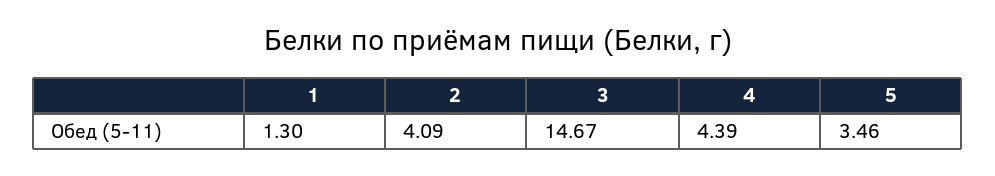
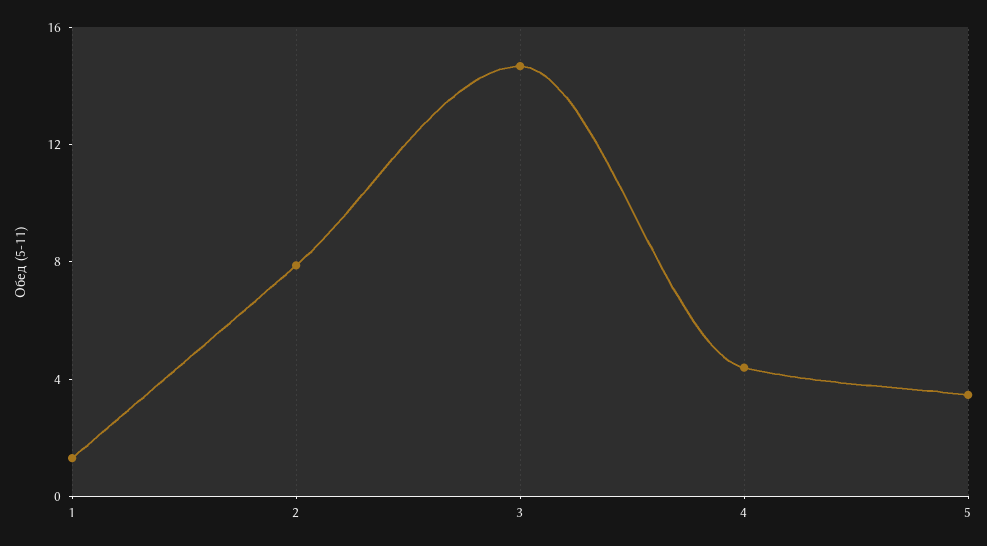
2: 4.09 -> 8

